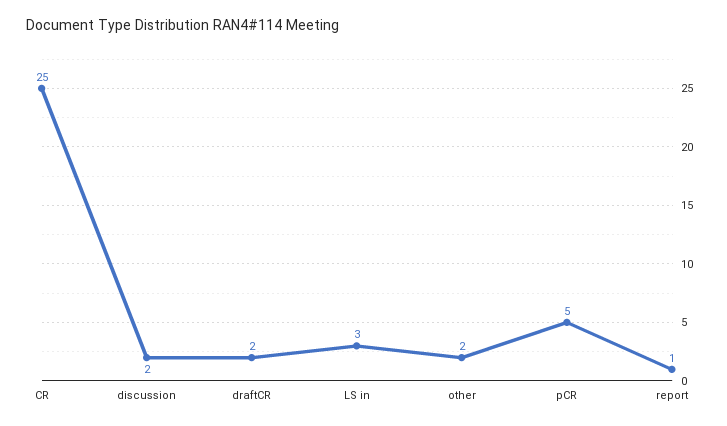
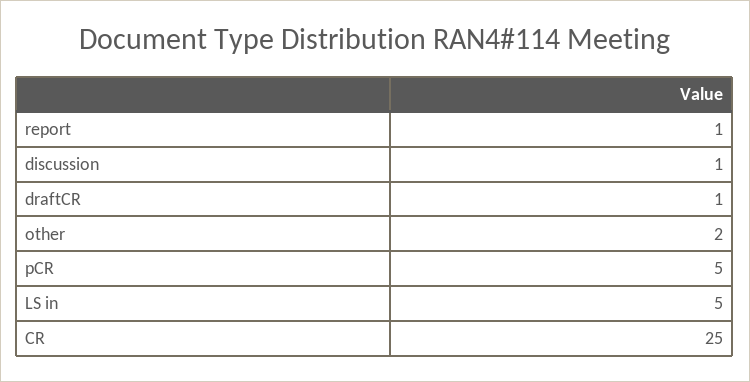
discussion: 2 -> 1
draftCR: 2 -> 1
LS in: 3 -> 5

